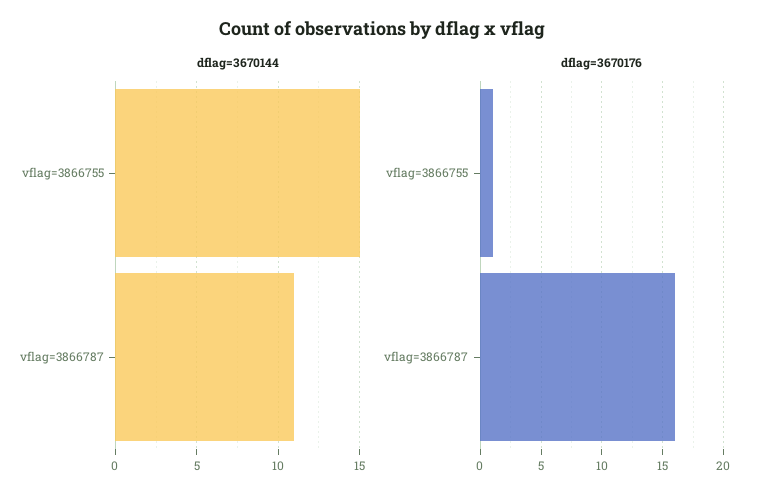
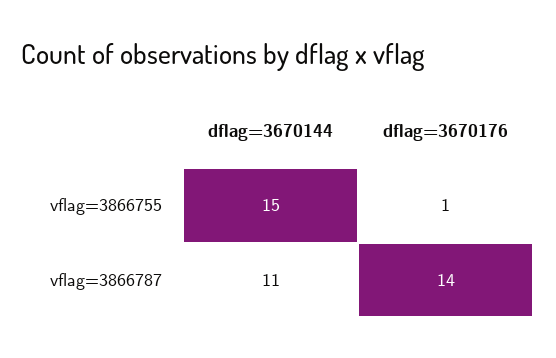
dflag=3670176, vflag=3866787: 16 -> 14

